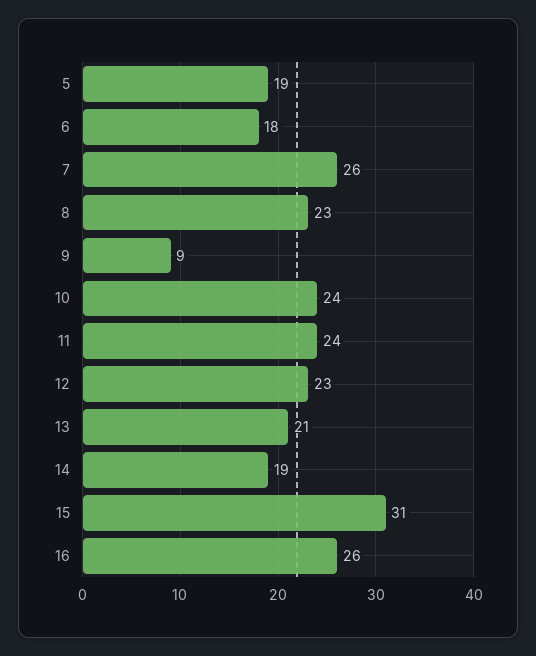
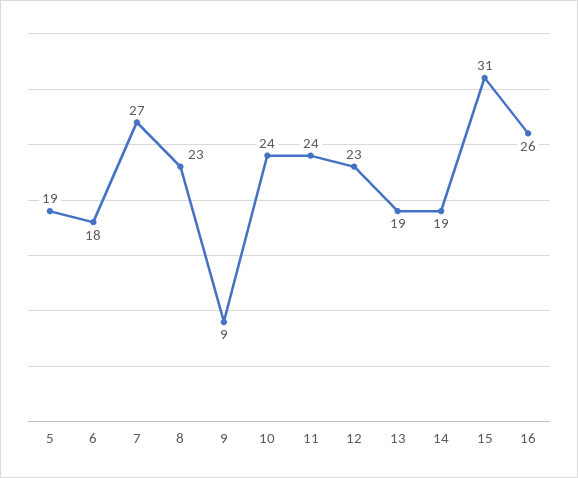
7: 26 -> 27
13: 21 -> 19

